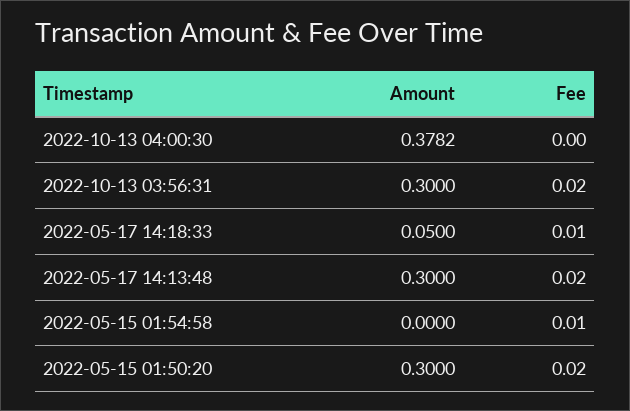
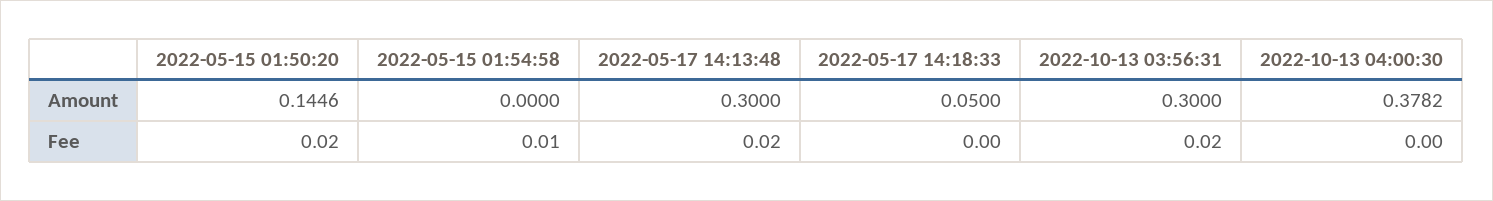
Fee, 2022-05-17 14:18:33: 0.01 -> 0
Amount, 2022-05-15 01:50:20: 0.3 -> 0.1446

